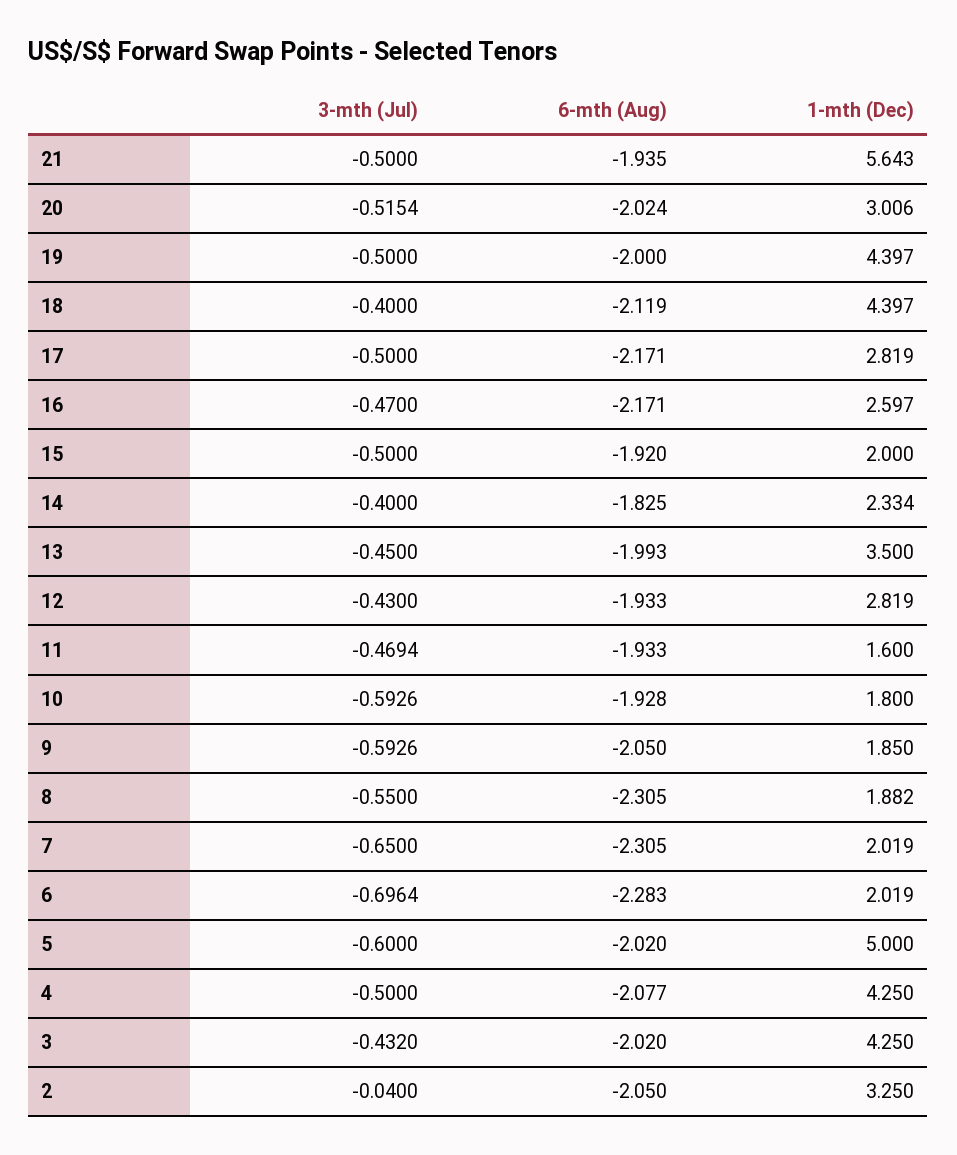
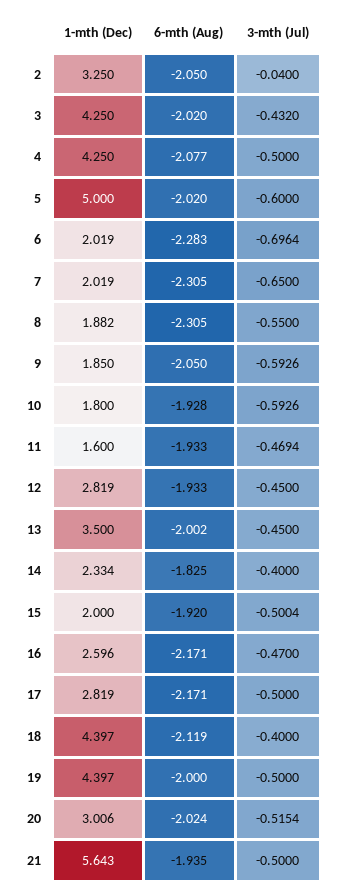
1-mth (Dec), 16: 2.597 -> 2.596
3-mth (Jul), 15: -0.5 -> -0.5004
6-mth (Aug), 13: -1.993 -> -2.002
3-mth (Jul), 12: -0.43 -> -0.45

